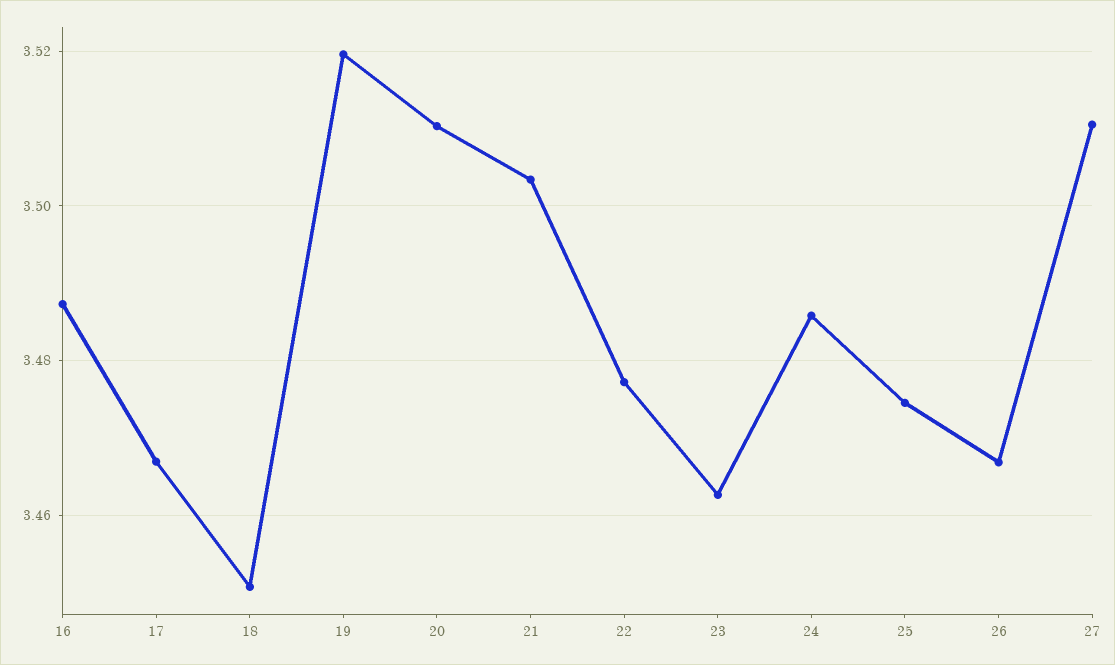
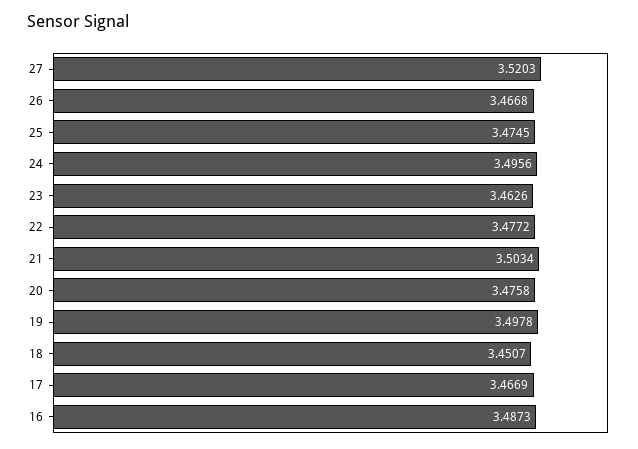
19: 3.52 -> 3.4978
20: 3.51 -> 3.4758
24: 3.486 -> 3.4956
27: 3.51 -> 3.5203

